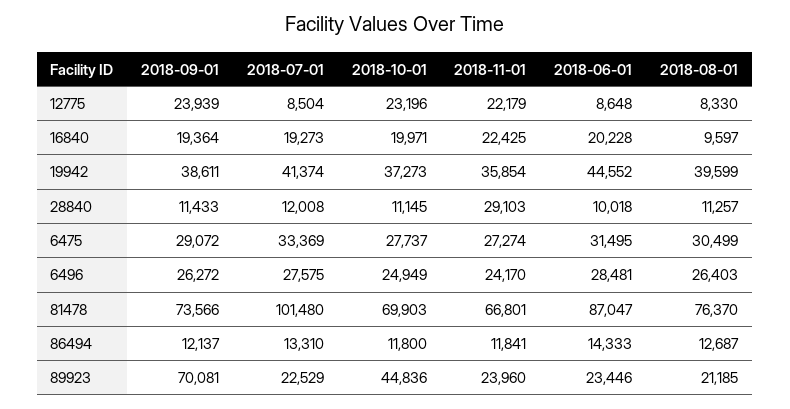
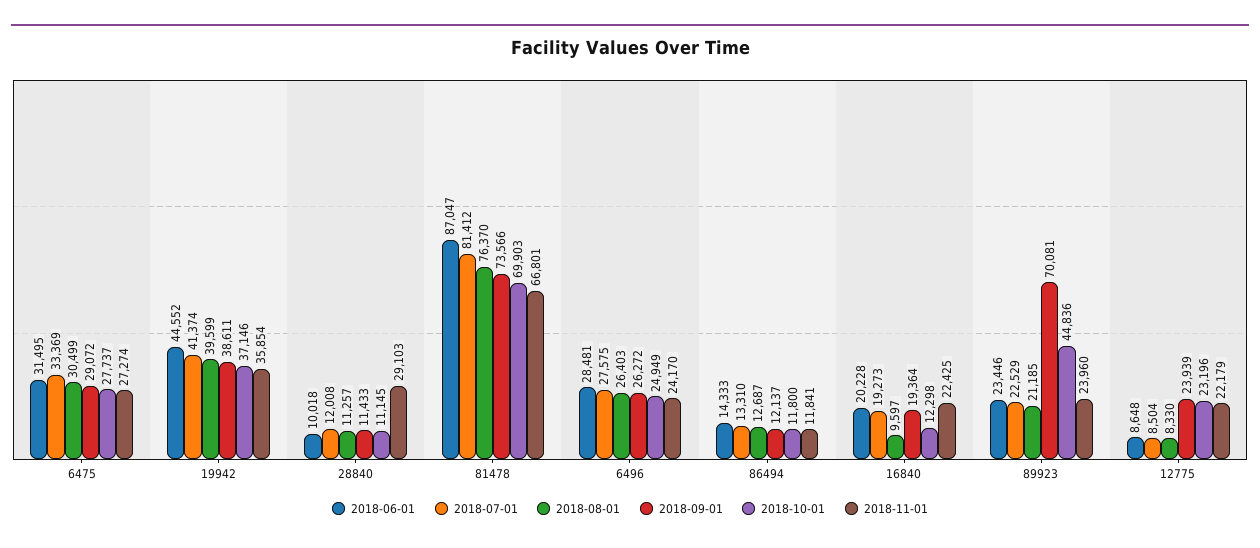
2018-10-01, 16840: 19971 -> 12298
2018-10-01, 19942: 37273 -> 37146
2018-07-01, 81478: 101480 -> 81412

